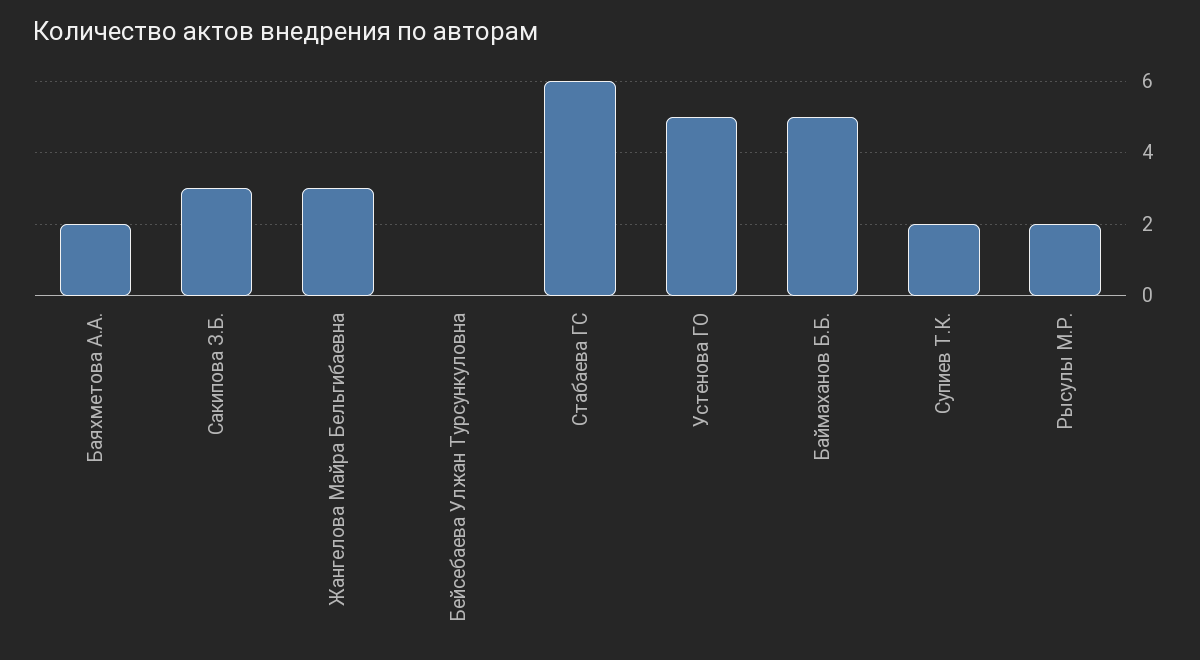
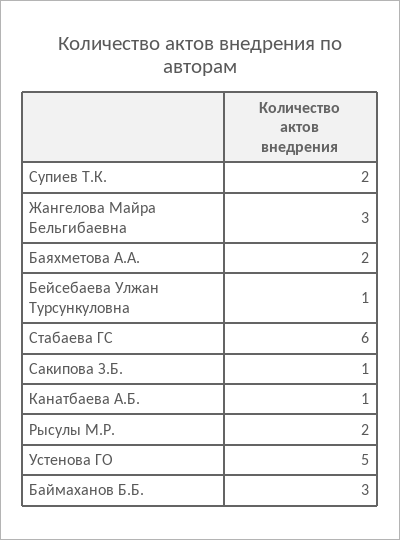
Сакипова З.Б.: 3 -> 1
Бейсебаева Улжан Турсункуловна: 0 -> 1
Баймаханов Б.Б.: 5 -> 3
Канатбаева А.Б.: none -> 1

